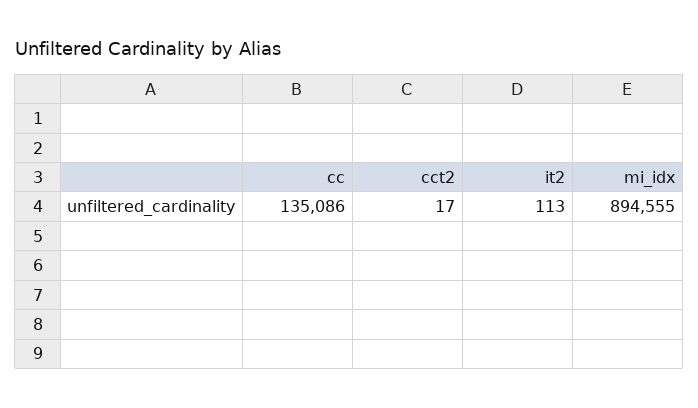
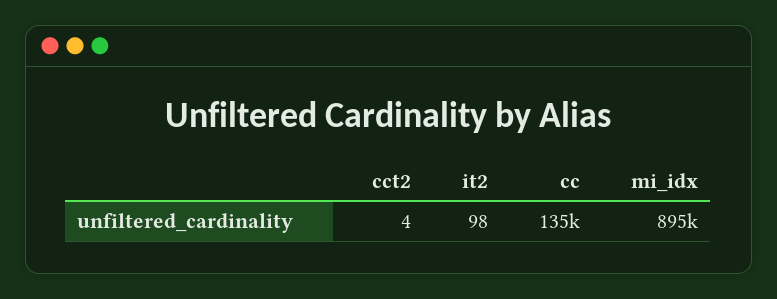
cct2: 17 -> 4
it2: 113 -> 98

